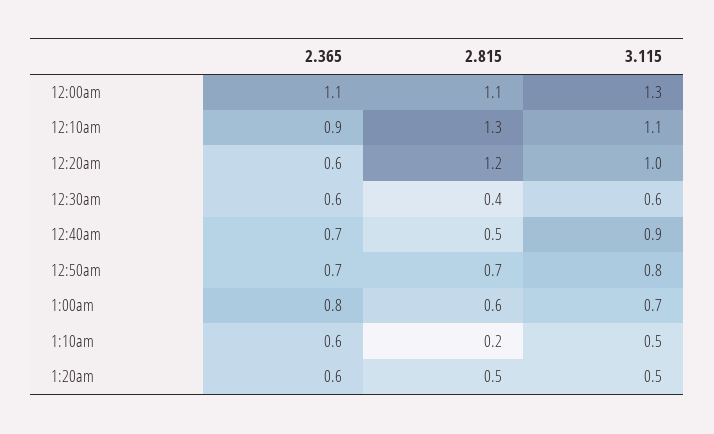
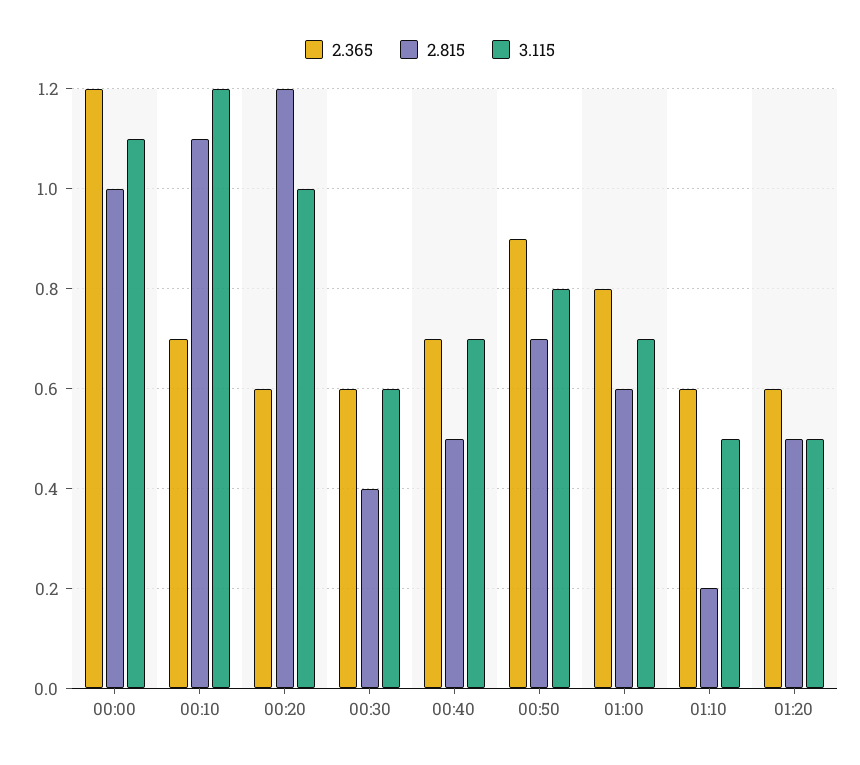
2.365, 12:00am: 1.1 -> 1.2
2.815, 12:00am: 1.1 -> 1
3.115, 12:00am: 1.3 -> 1.1
2.365, 12:10am: 0.9 -> 0.7
2.815, 12:10am: 1.3 -> 1.1
3.115, 12:10am: 1.1 -> 1.2
3.115, 12:40am: 0.9 -> 0.7
2.365, 12:50am: 0.7 -> 0.9

